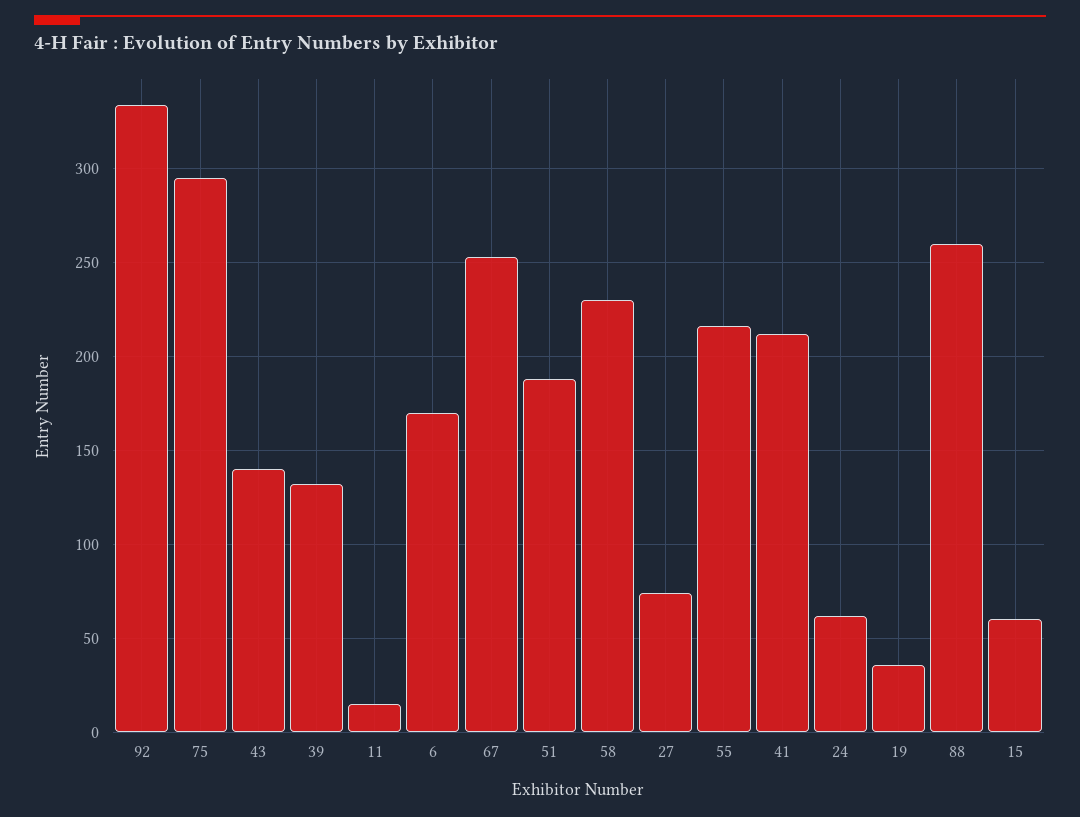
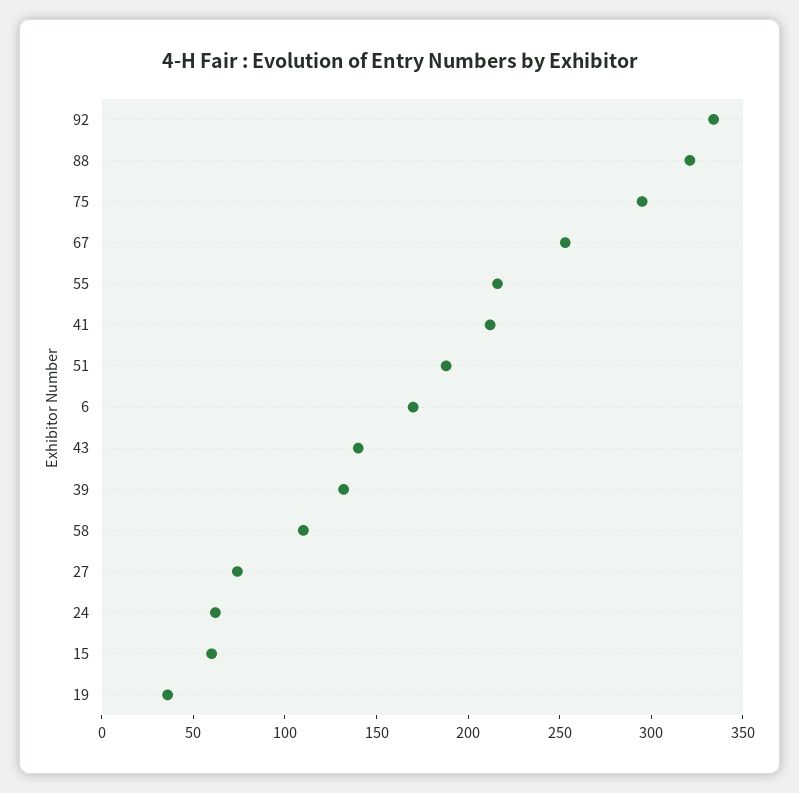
11: 15 -> none
58: 230 -> 110
88: 260 -> 320

